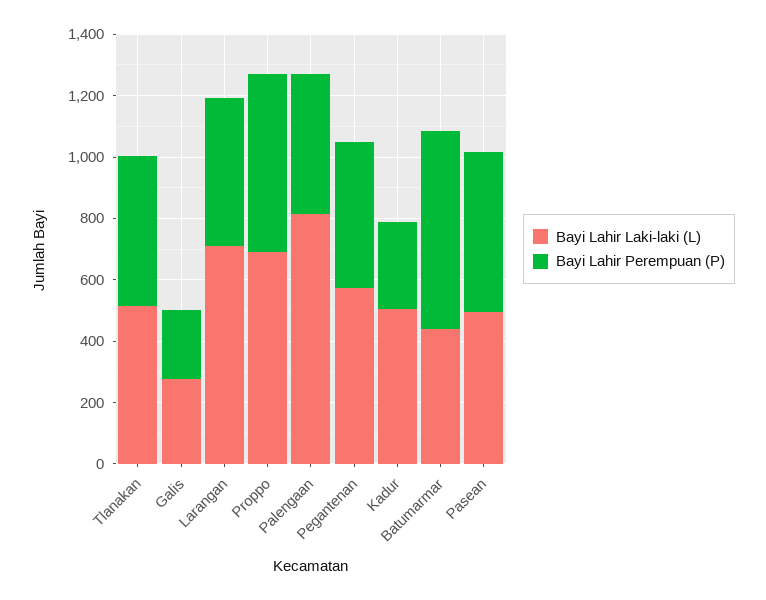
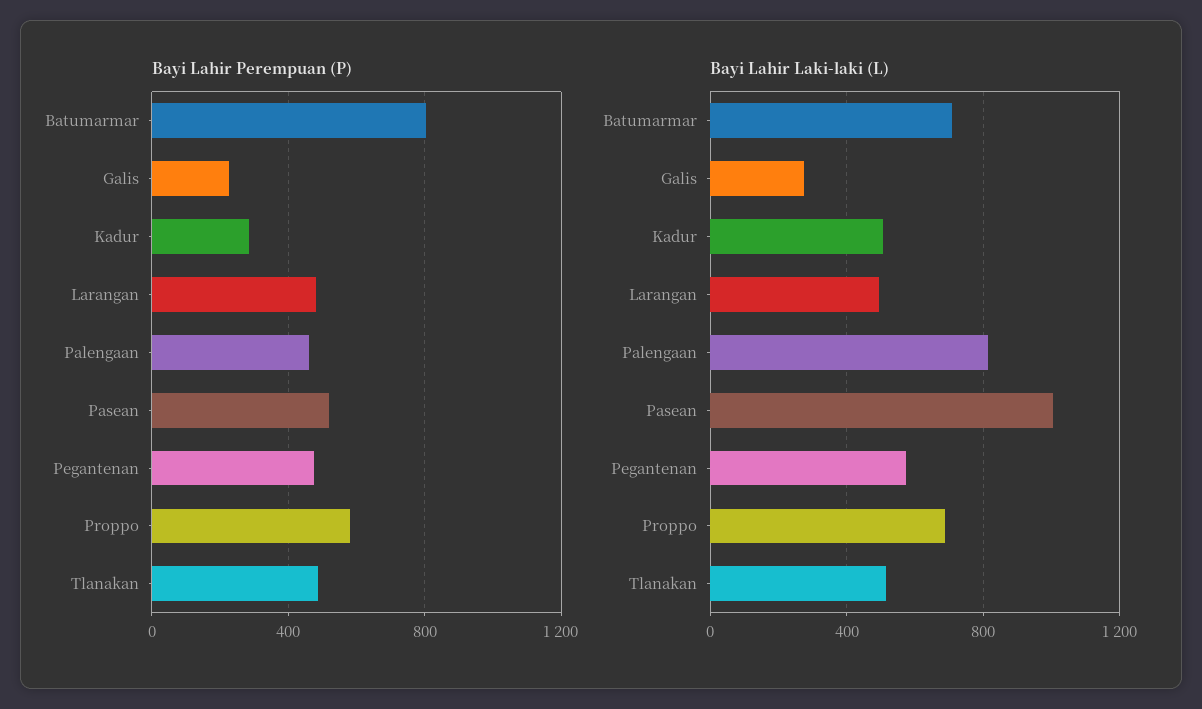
Bayi Lahir Laki-laki (L), Larangan: 700 -> 500
Bayi Lahir Laki-laki (L), Batumarmar: 450 -> 700
Bayi Lahir Perempuan (P), Batumarmar: 650 -> 800
Bayi Lahir Laki-laki (L), Pasean: 500 -> 1000

